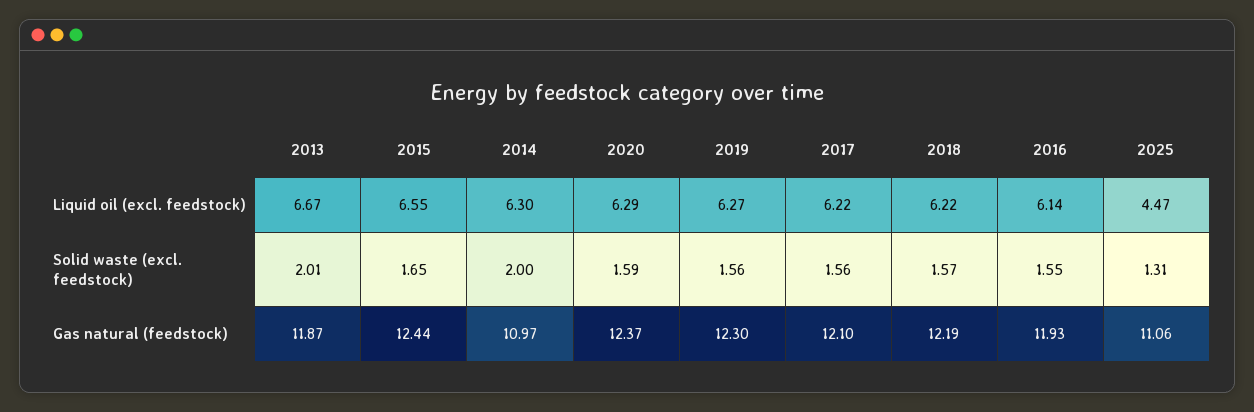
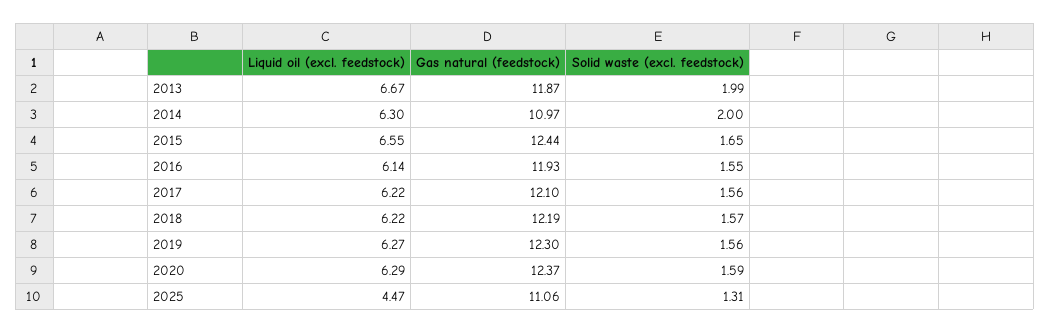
2013, Solid waste (excl. feedstock): 2.01 -> 1.99

